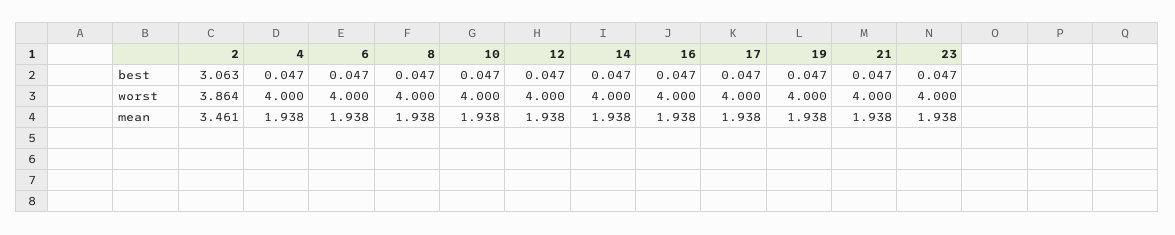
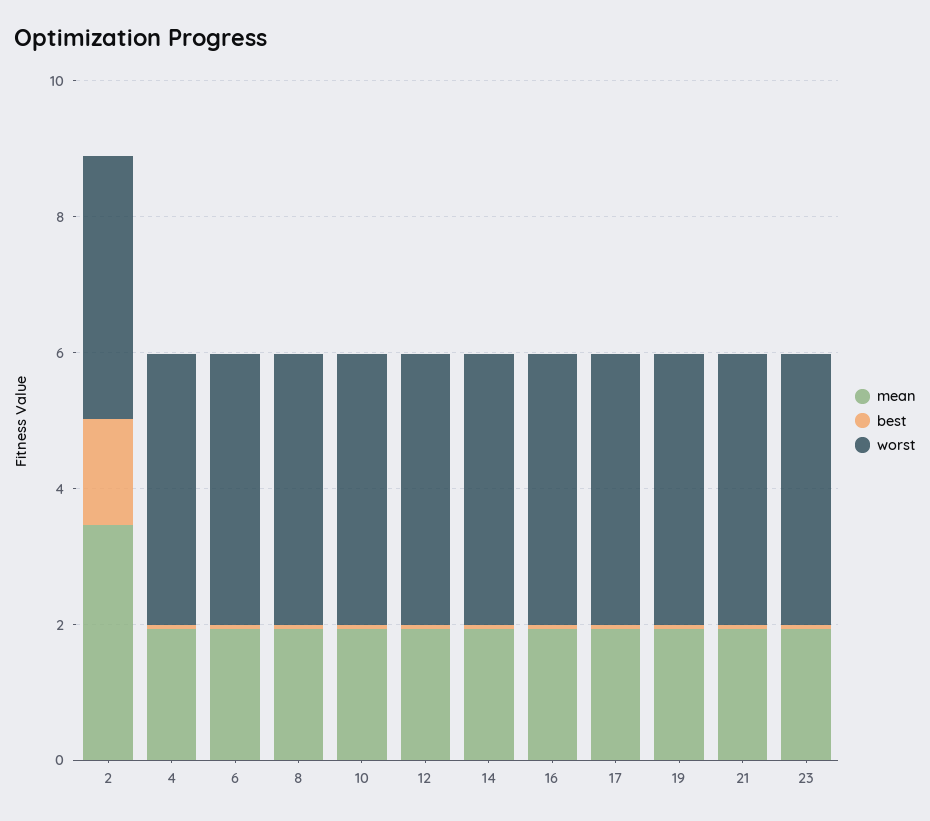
best, 2: 3.063 -> 1.5

